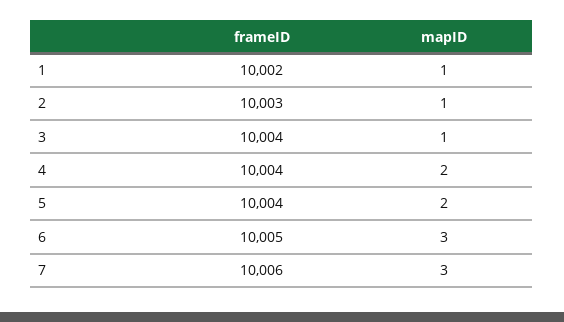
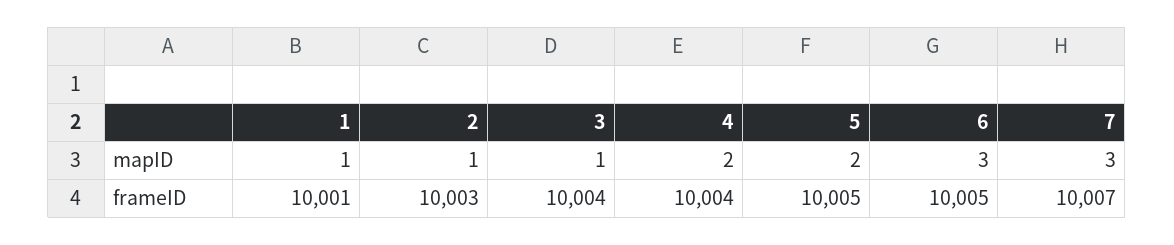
frameID, 1: 10002 -> 10001
frameID, 5: 10004 -> 10005
frameID, 7: 10006 -> 10007

